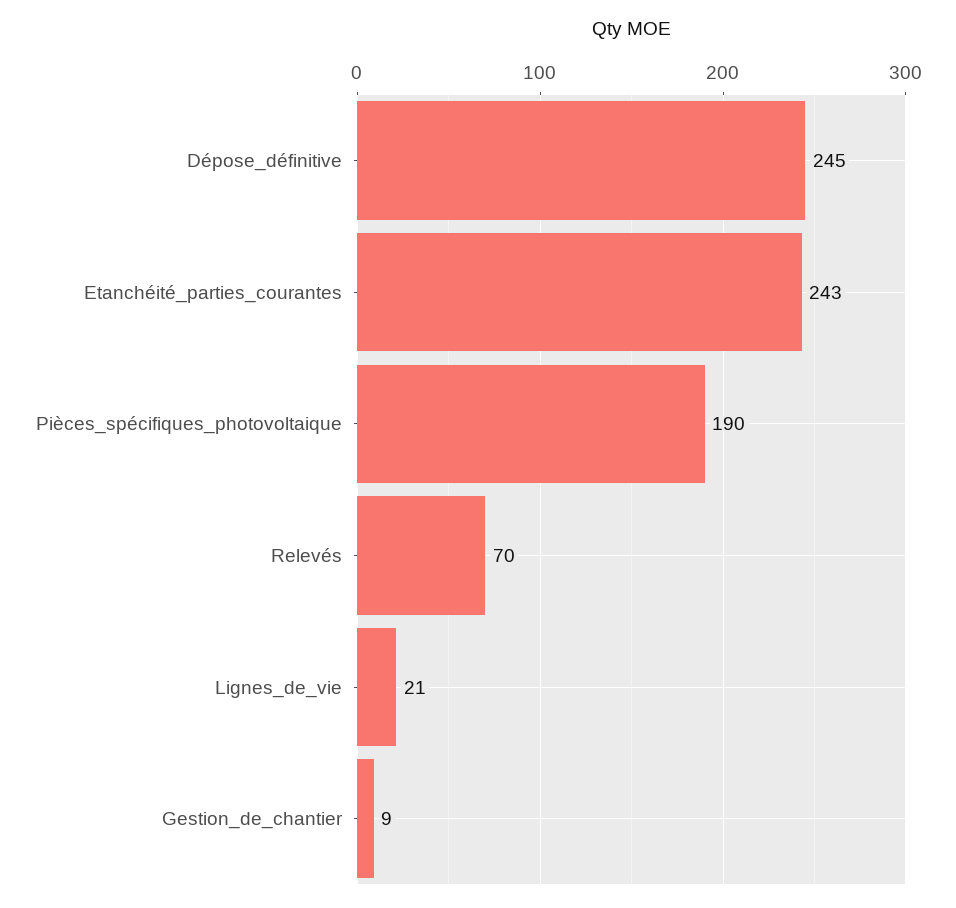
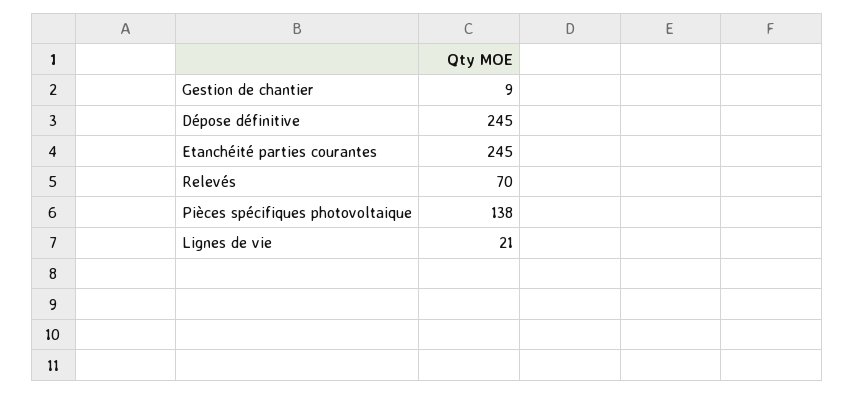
Etanchéité_parties_courantes: 243 -> 245
Pièces_spécifiques_photovoltaique: 190 -> 138

